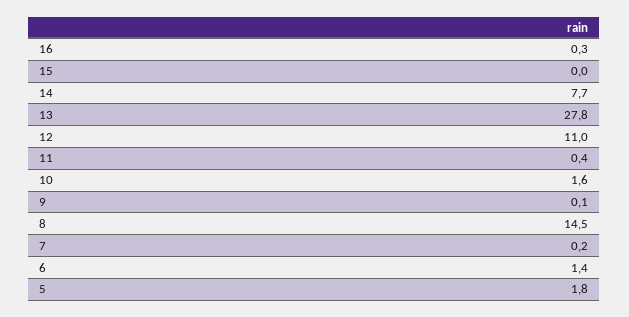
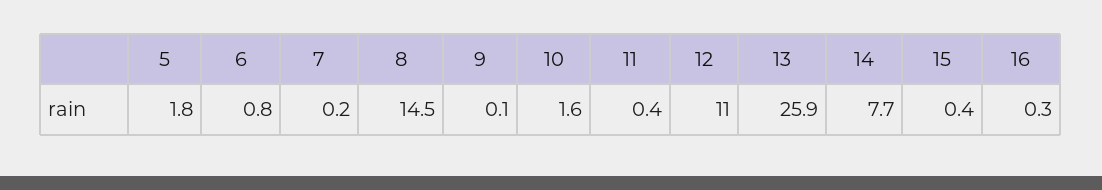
15: 0 -> 0.4
13: 27.8 -> 25.9
6: 1.4 -> 0.8

